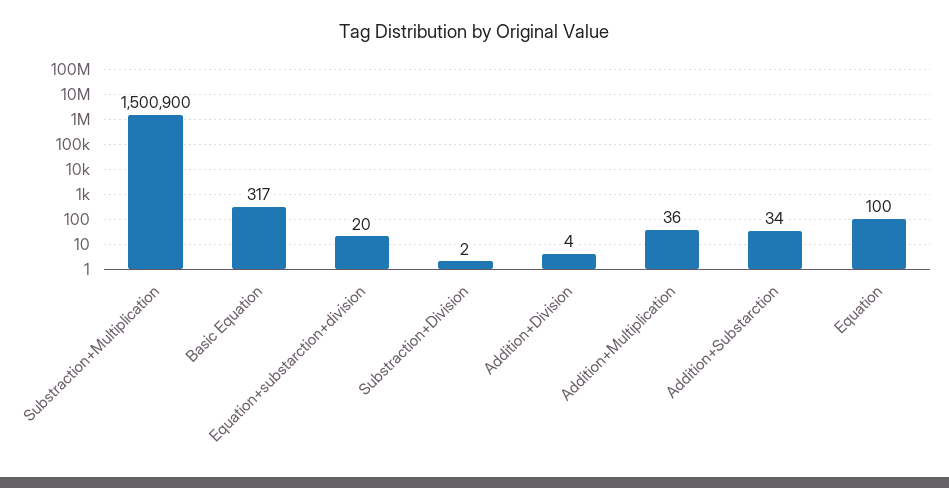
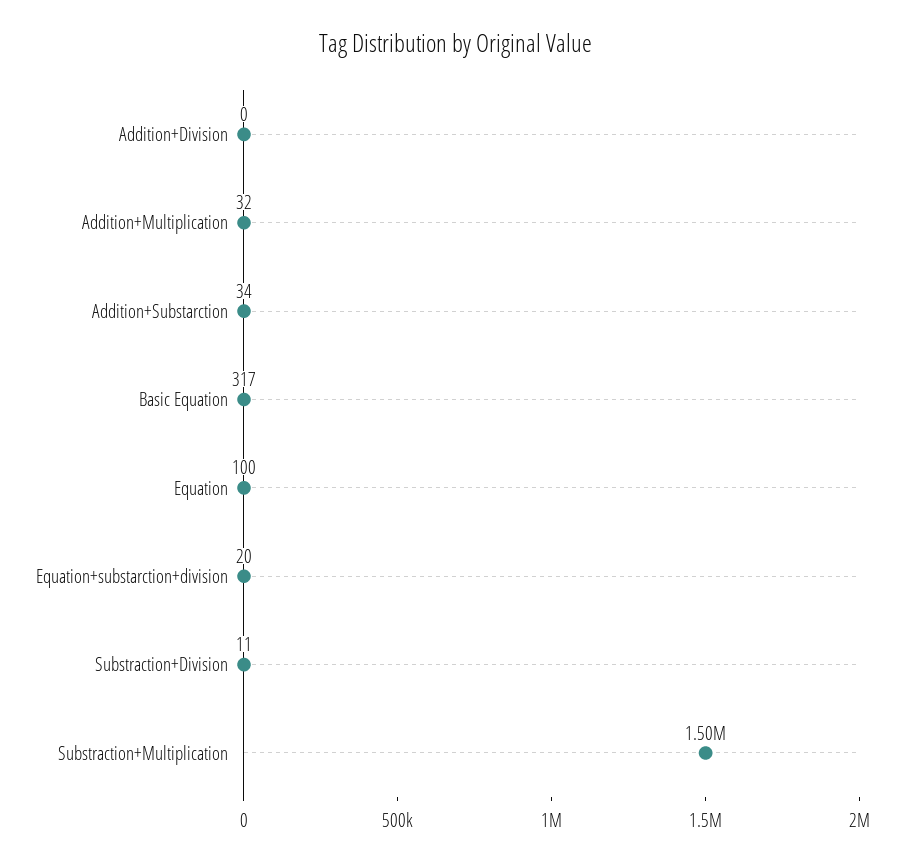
Substraction+Division: 2 -> 11
Addition+Division: 4 -> 0
Addition+Multiplication: 36 -> 32

